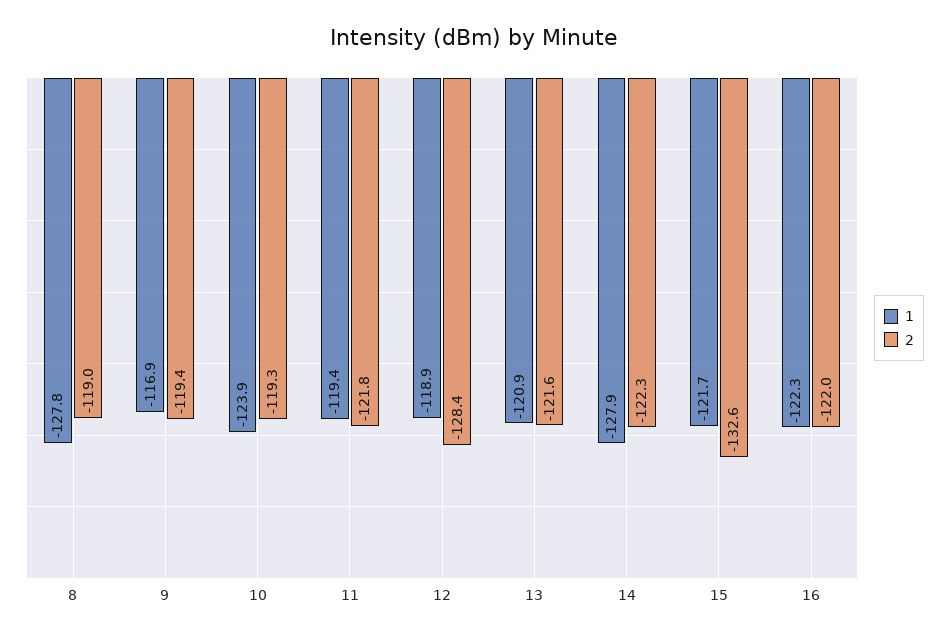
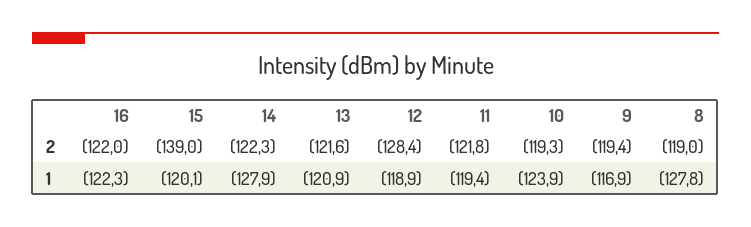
1, 15: -121.7 -> -120.1
2, 15: -132.6 -> -139

